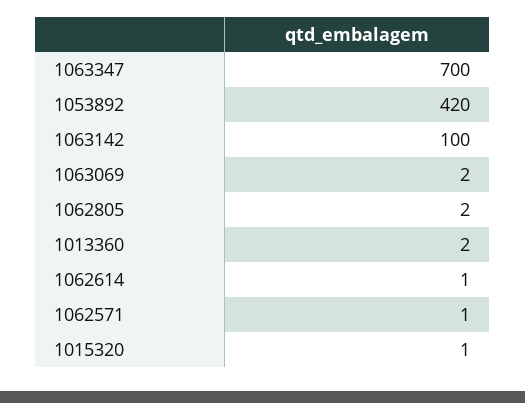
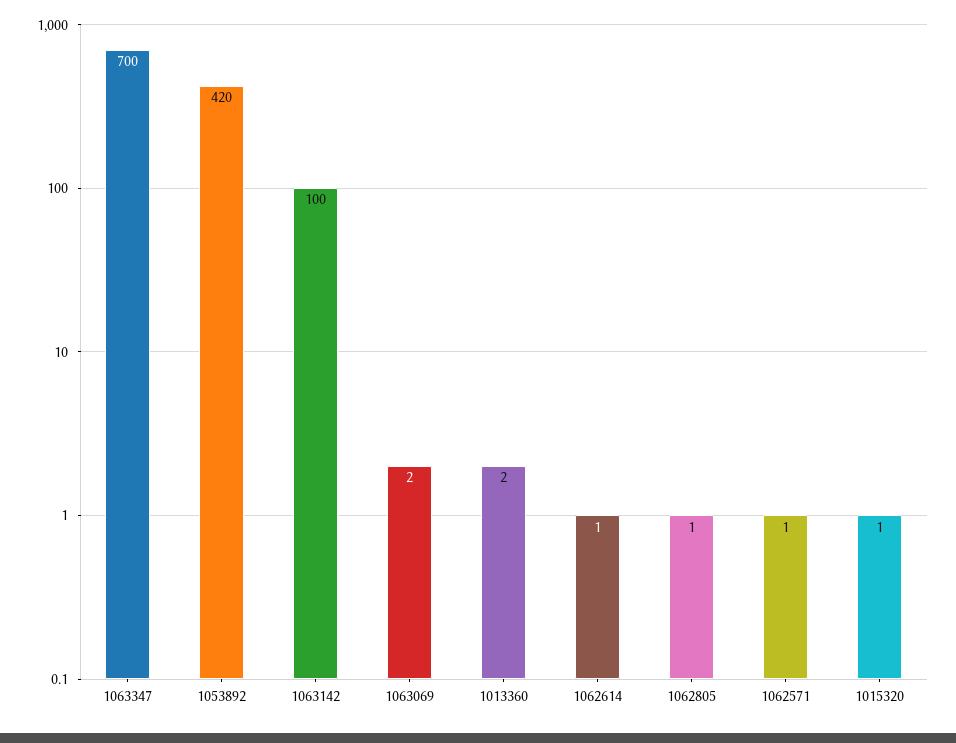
1062805: 2 -> 1

